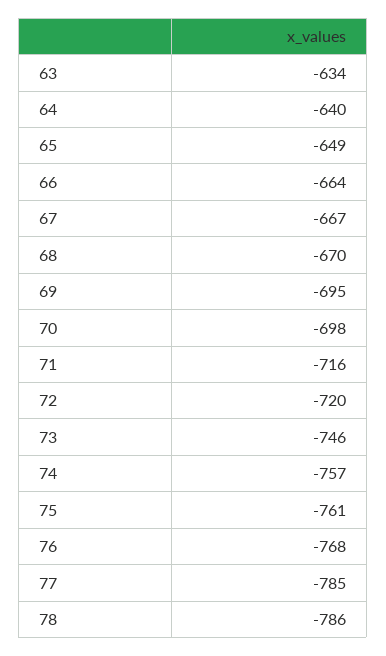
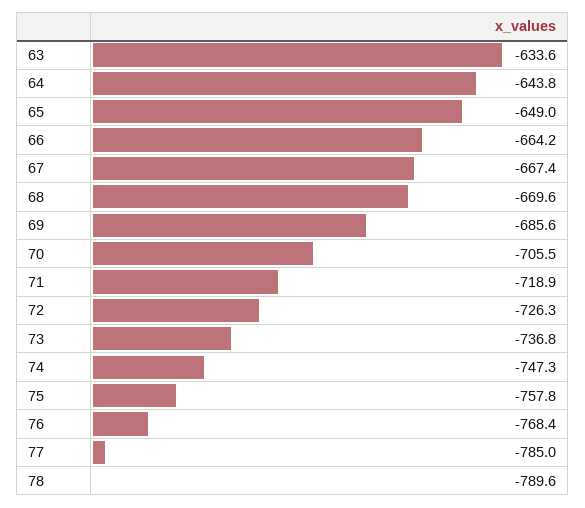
64: -640 -> -643.8
69: -695 -> -685.6
70: -698 -> -705.5
71: -716 -> -718.9
72: -720 -> -726.3
73: -746 -> -736.8
74: -757 -> -747.3
75: -761 -> -757.8
78: -786 -> -789.6

